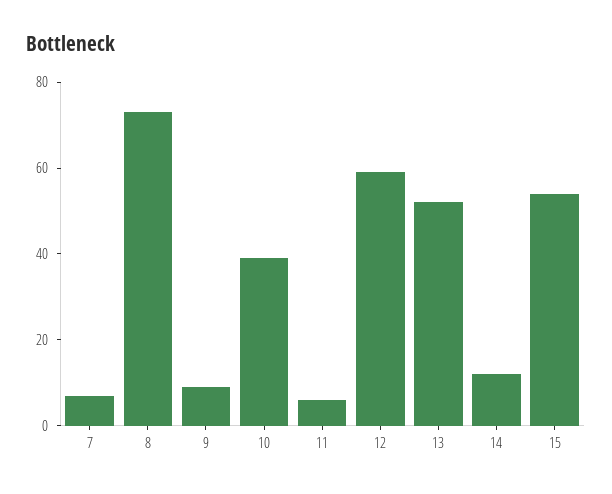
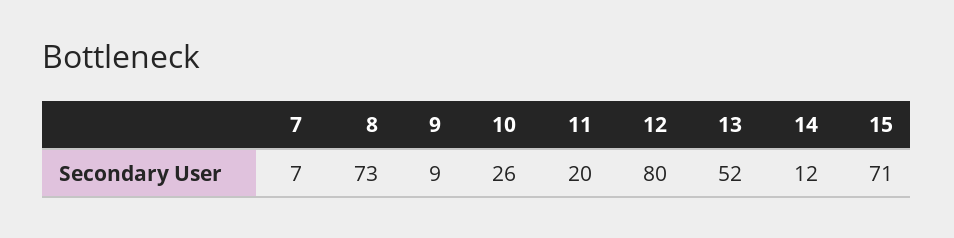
10: 40 -> 26
11: 5 -> 20
12: 60 -> 80
15: 55 -> 71

